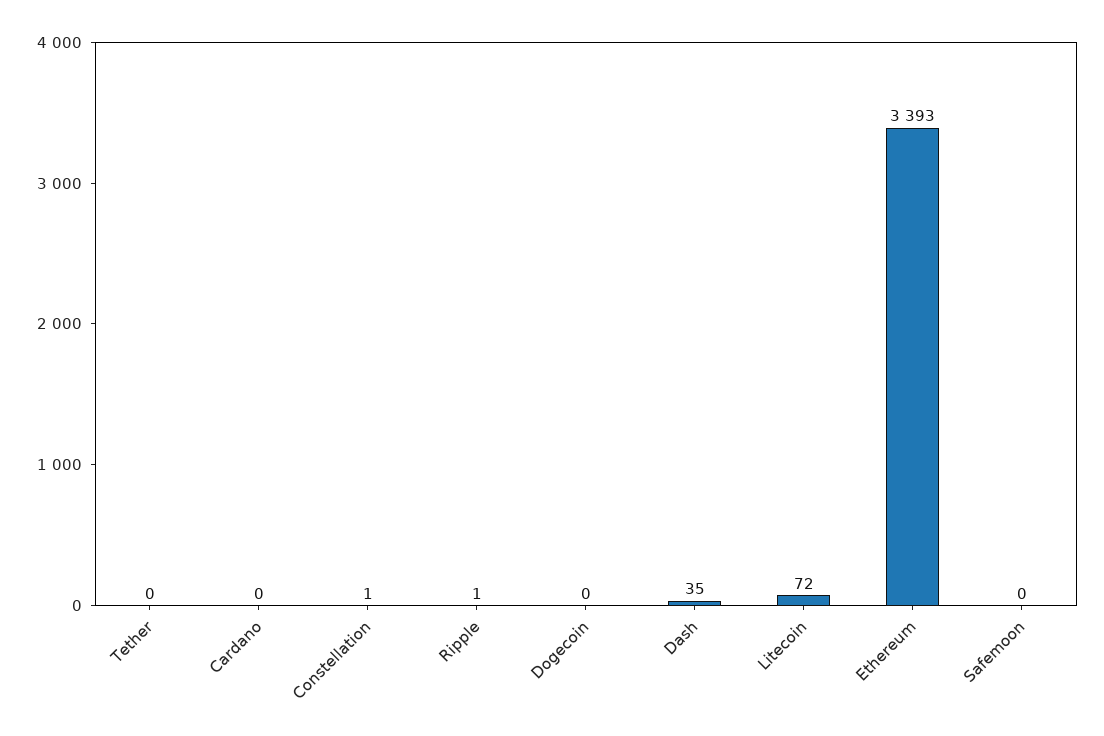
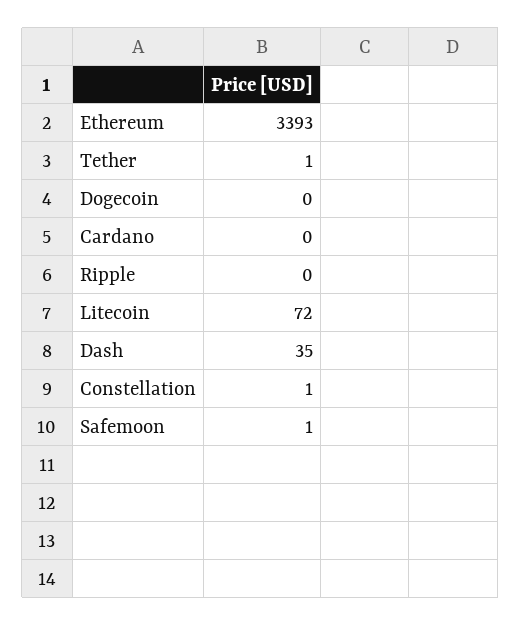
Tether: 0 -> 1
Ripple: 1 -> 0
Safemoon: 0 -> 1

